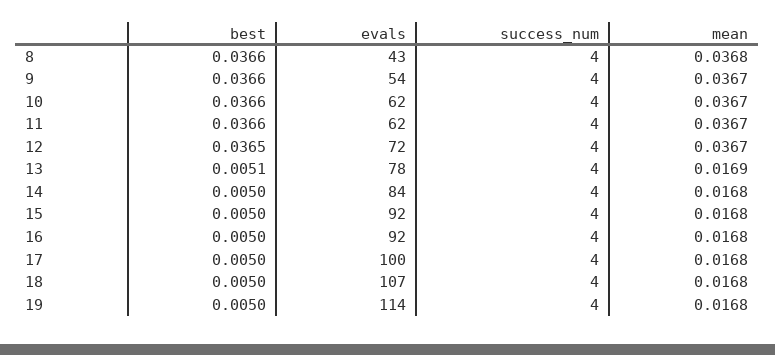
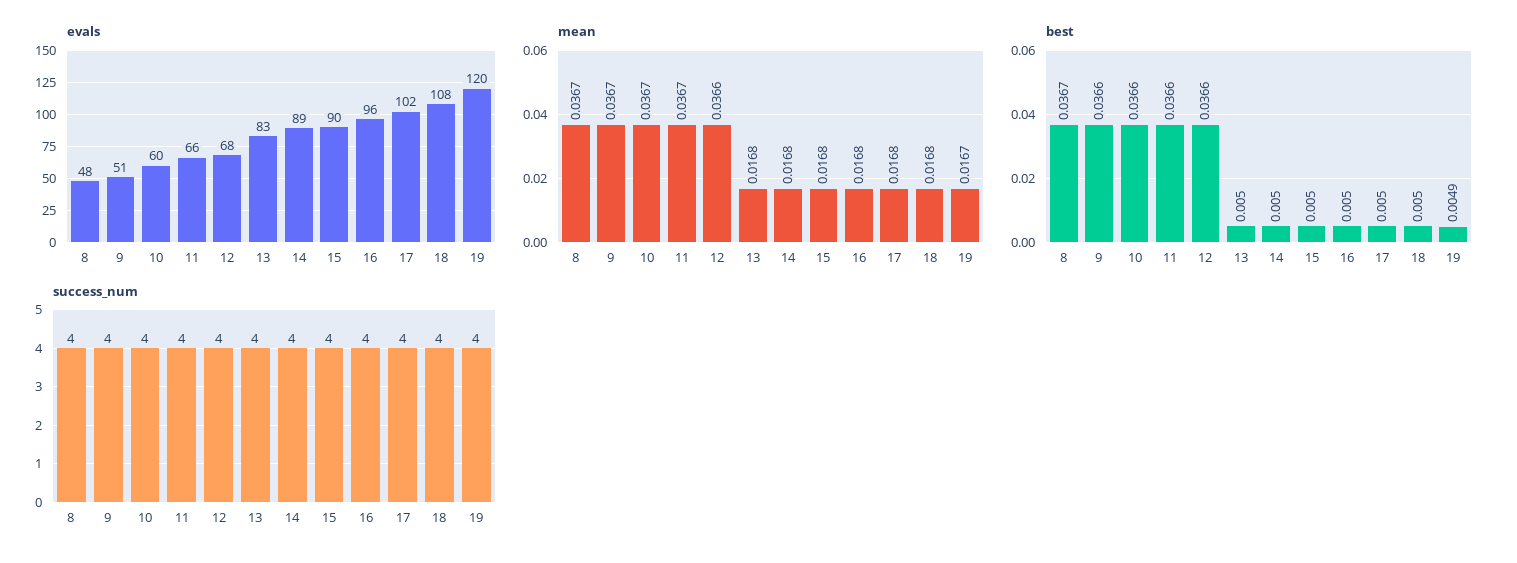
best, 8: 0.0366 -> 0.0367
evals, 8: 43 -> 48
mean, 8: 0.0368 -> 0.0367
evals, 9: 54 -> 51
evals, 10: 62 -> 60
evals, 11: 62 -> 66
best, 12: 0.0365 -> 0.0366
evals, 12: 72 -> 68
mean, 12: 0.0367 -> 0.0366
best, 13: 0.0051 -> 0.005
evals, 13: 78 -> 83
mean, 13: 0.0169 -> 0.0168
evals, 14: 84 -> 89
evals, 15: 92 -> 90
evals, 16: 92 -> 96
evals, 17: 100 -> 102
evals, 18: 107 -> 108
best, 19: 0.005 -> 0.0049
evals, 19: 114 -> 120
mean, 19: 0.0168 -> 0.0167

